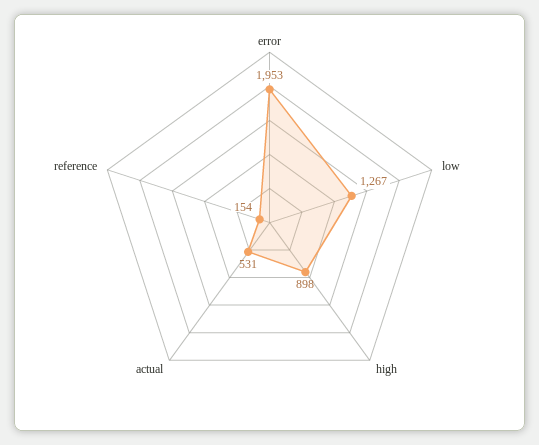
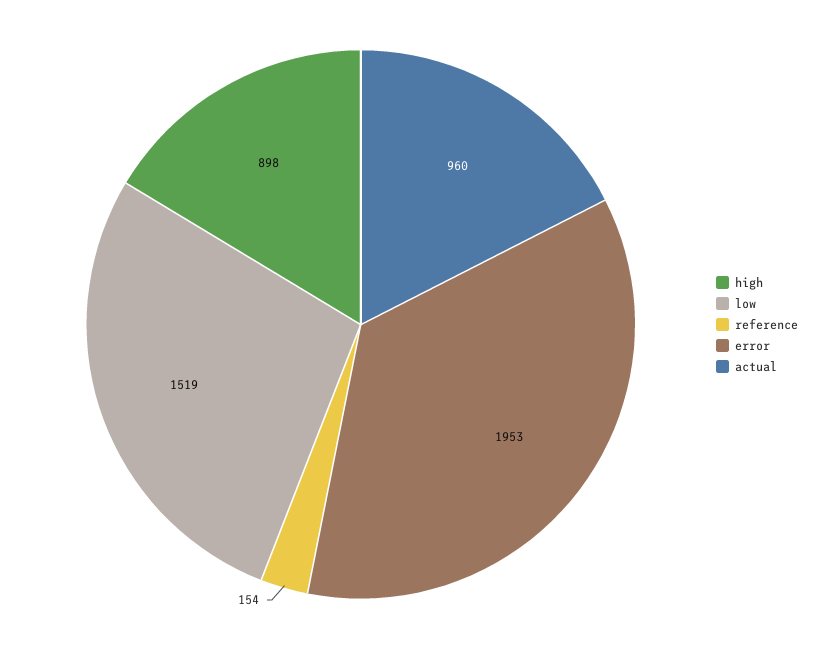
low: 1267 -> 1519
actual: 531 -> 960

